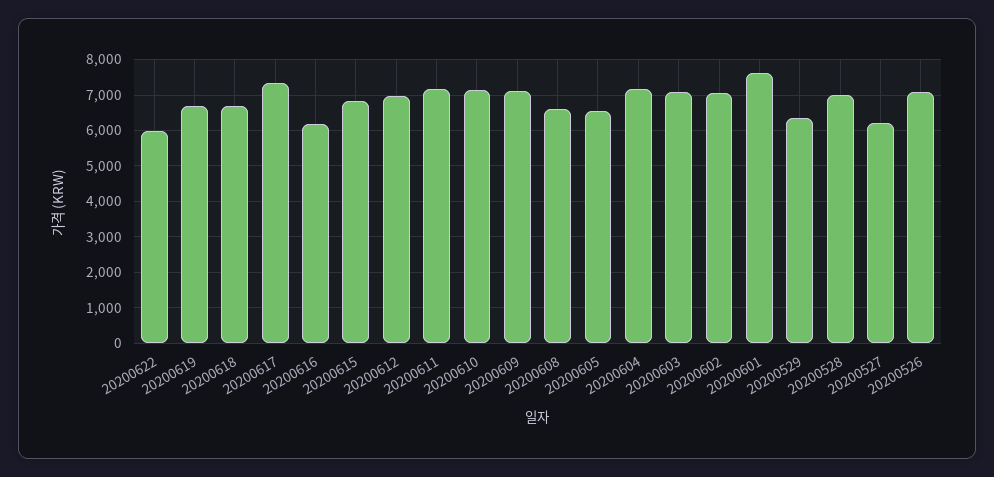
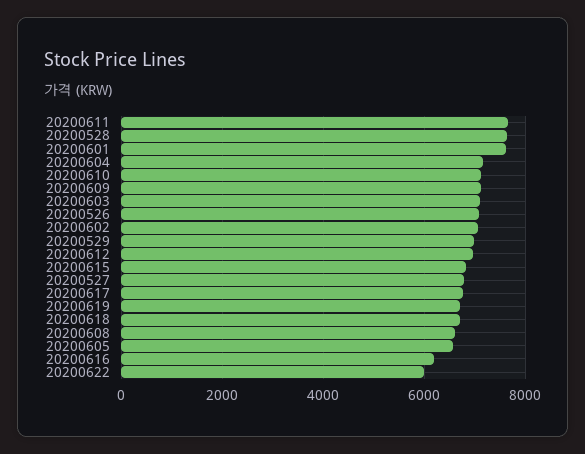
20200617: 7400 -> 6800
20200611: 7200 -> 7600
20200529: 6400 -> 7000
20200528: 7000 -> 7600
20200527: 6200 -> 6800

